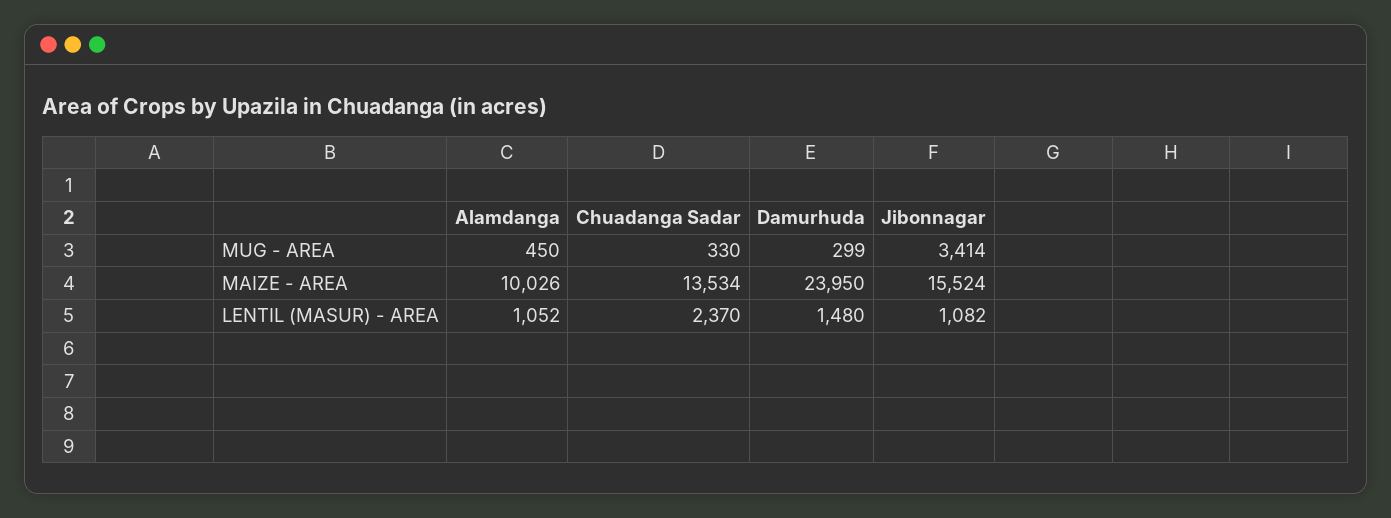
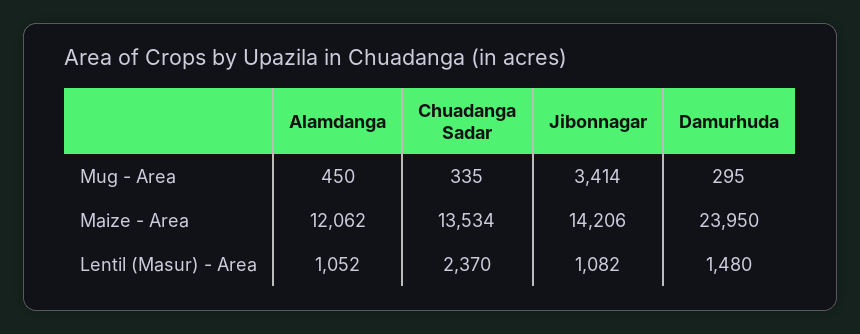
Chuadanga Sadar, MUG - AREA: 330 -> 335
Damurhuda, MUG - AREA: 299 -> 295
Alamdanga, MAIZE - AREA: 10026 -> 12062
Jibonnagar, MAIZE - AREA: 15524 -> 14206

